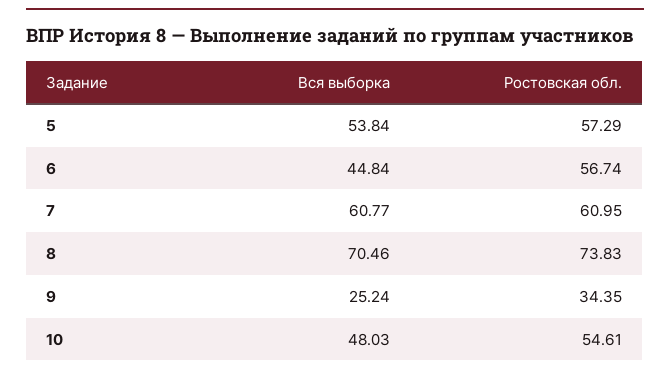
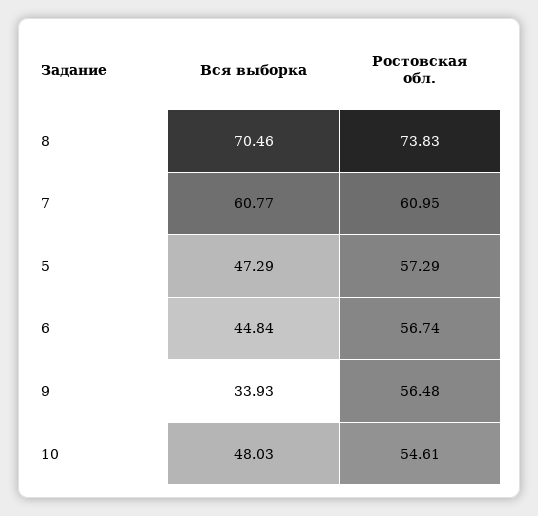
Вся выборка, 5: 53.84 -> 47.29
Вся выборка, 9: 25.24 -> 33.93
Ростовская обл., 9: 34.35 -> 56.48

